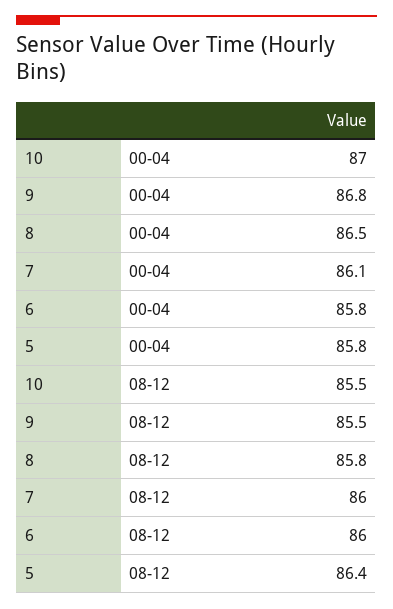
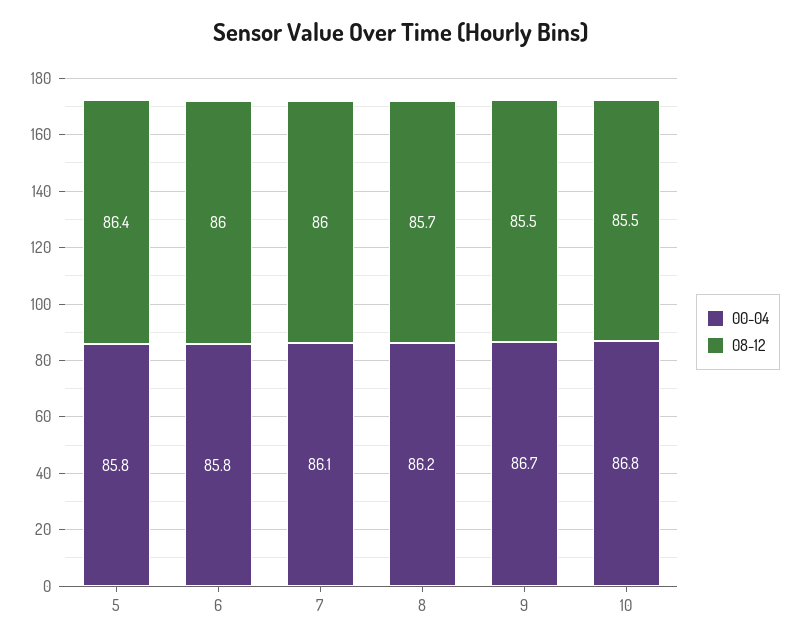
00-04, 10: 87 -> 86.8
00-04, 9: 86.8 -> 86.7
00-04, 8: 86.5 -> 86.2
08-12, 8: 85.8 -> 85.7

